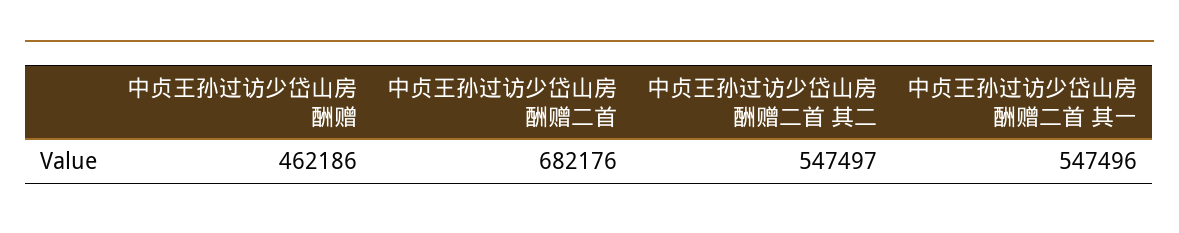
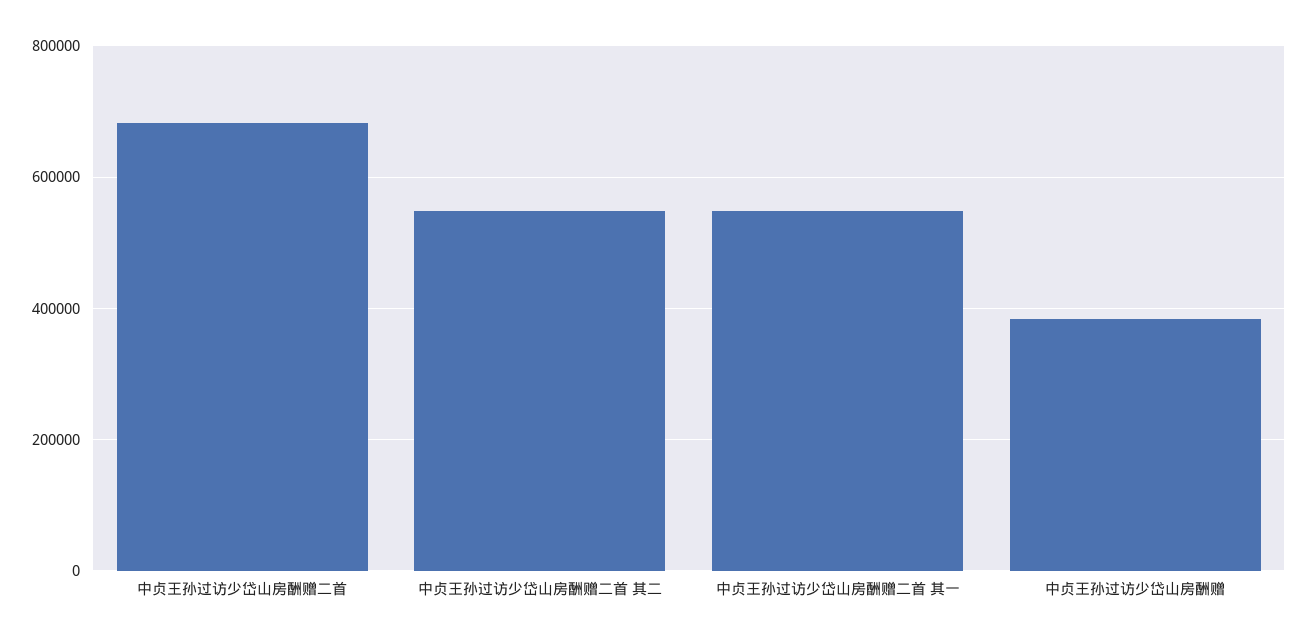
中贞王孙过访少岱山房酬赠: 462186 -> 380000

